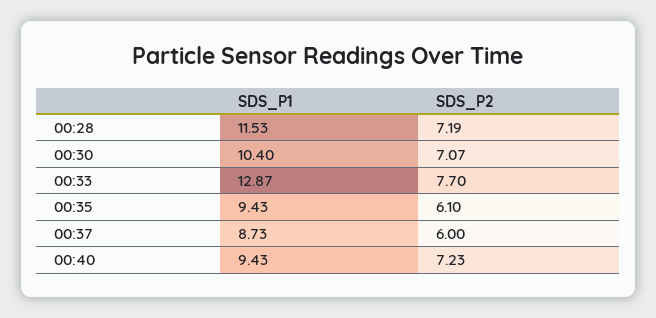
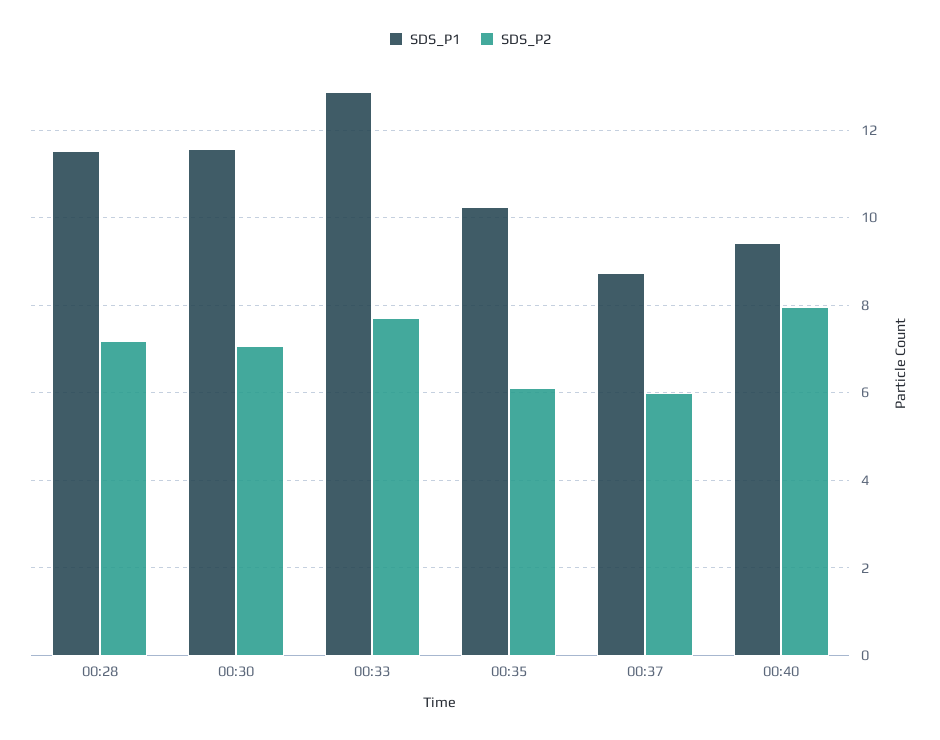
SDS_P1, 00:30: 10.4 -> 11.6
SDS_P1, 00:35: 9.43 -> 10.2
SDS_P2, 00:40: 7.23 -> 8

